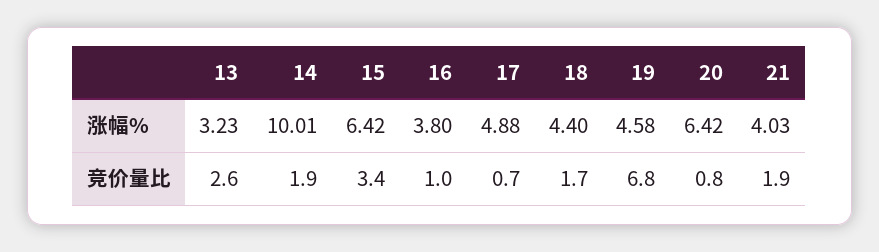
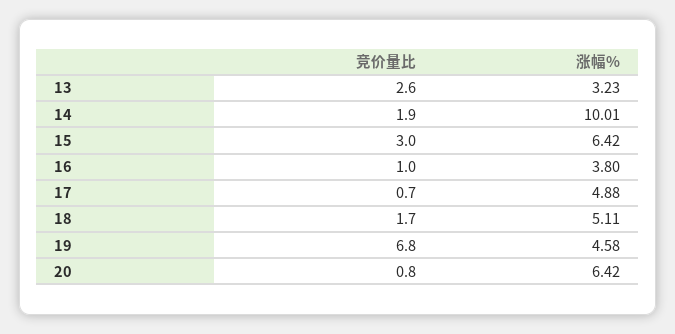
18, 涨幅%: 4.4 -> 5.11
21, 涨幅%: 4.03 -> none
15, 竞价量比: 3.4 -> 3
21, 竞价量比: 1.9 -> none

